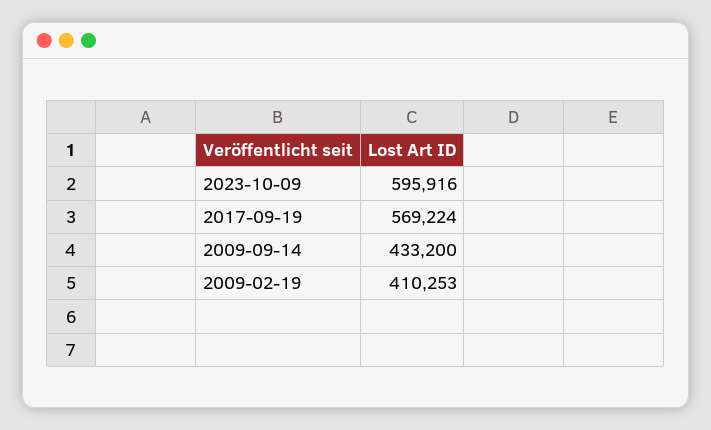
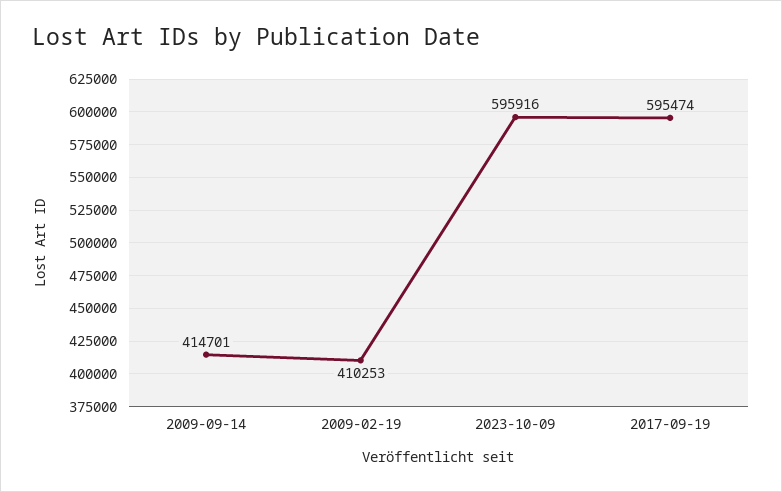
2017-09-19: 569224 -> 595474
2009-09-14: 433200 -> 414701

